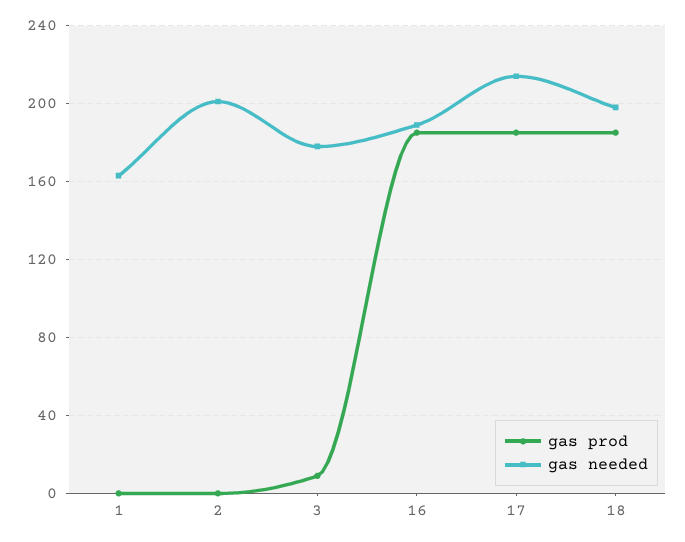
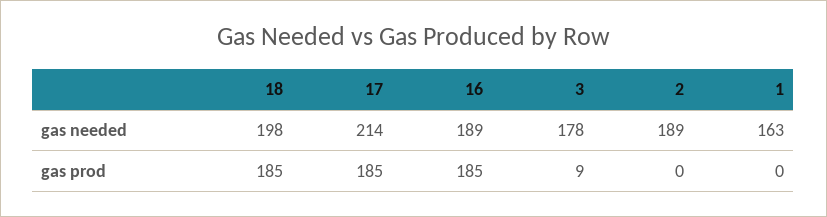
gas needed, 2: 200 -> 189

